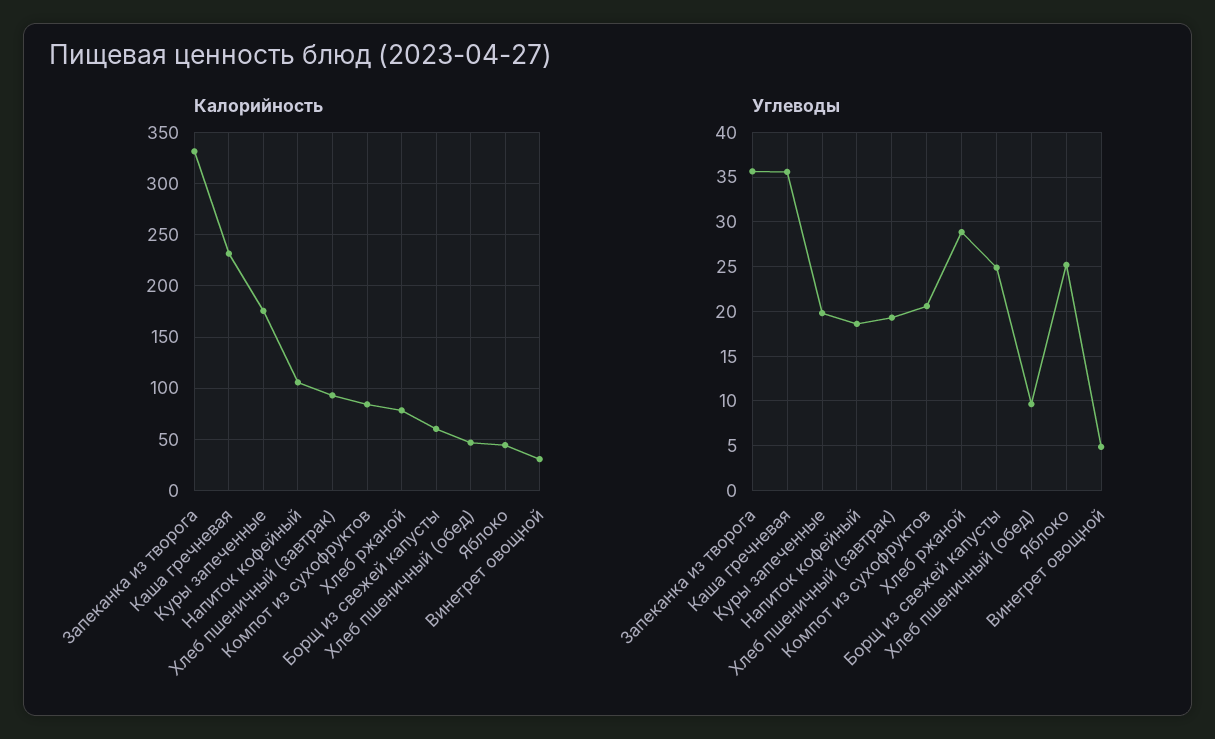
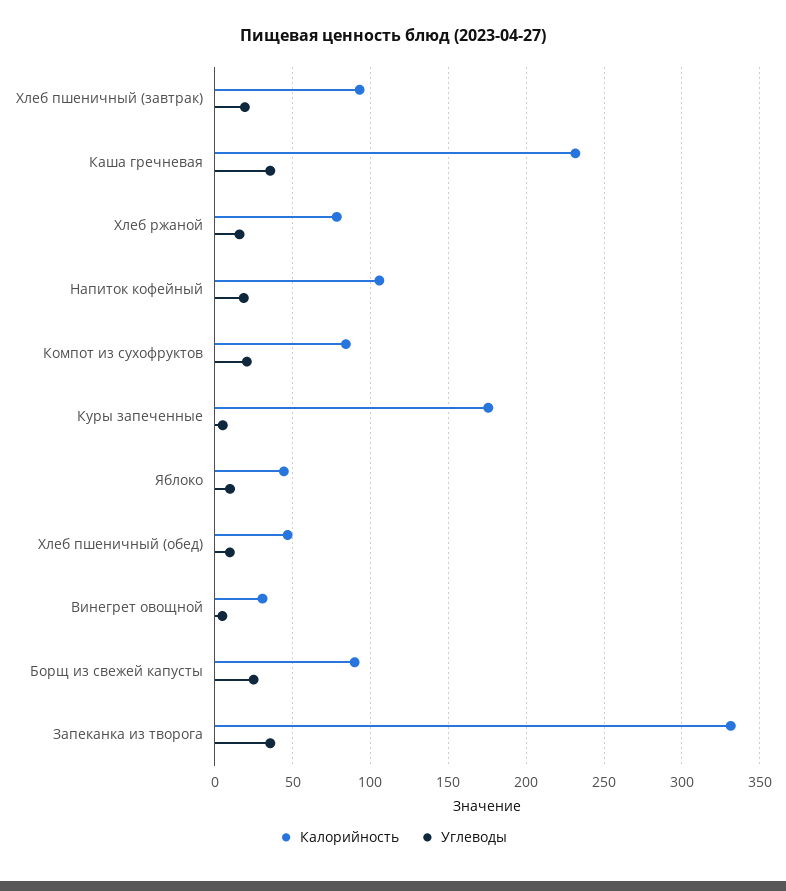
Калорийность, Борщ из свежей капусты: 60 -> 90
Углеводы, Куры запеченные: 20 -> 5
Углеводы, Хлеб ржаной: 29 -> 15
Углеводы, Яблоко: 25 -> 10

